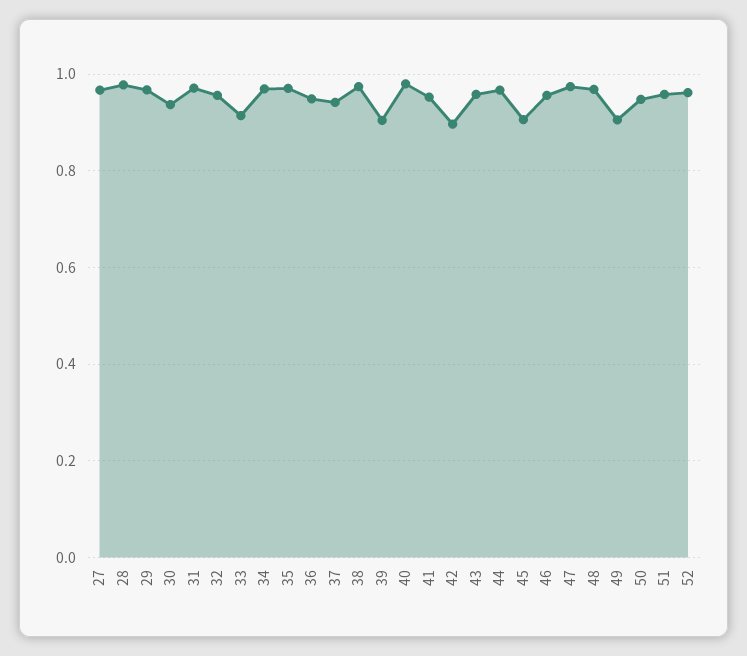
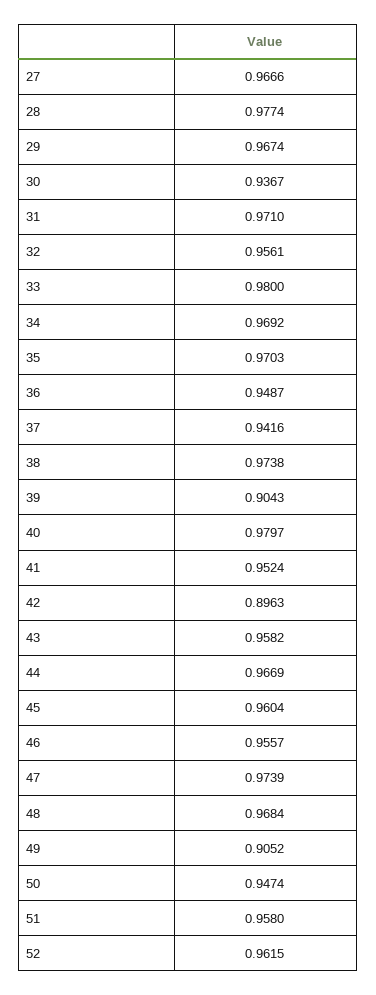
33: 0.92 -> 0.98
45: 0.9 -> 0.9604

